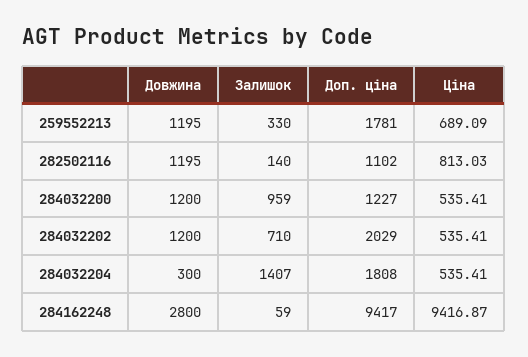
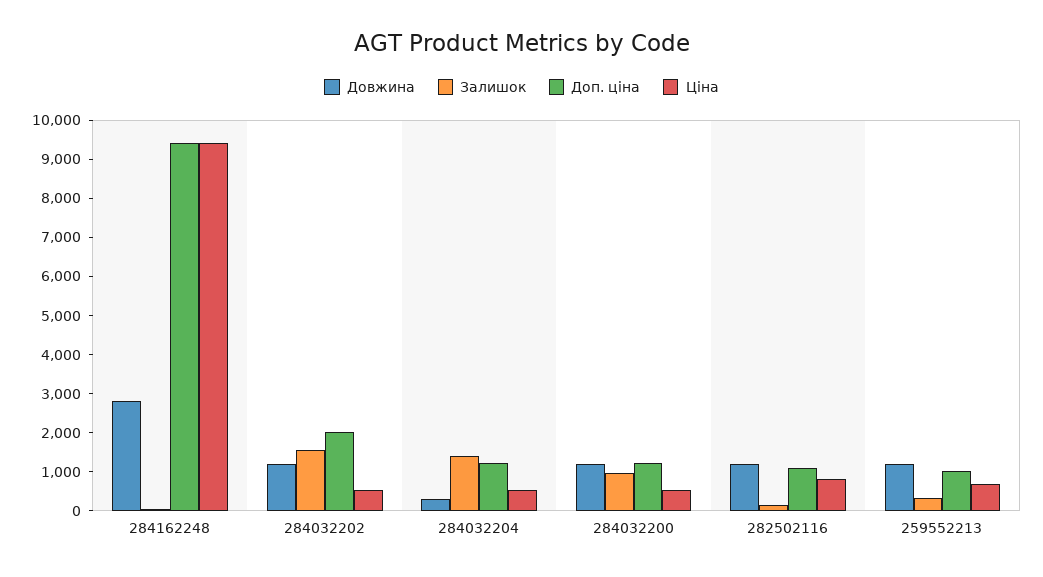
Доп. ціна, 259552213: 1781 -> 1000
Залишок, 284032202: 710 -> 1500
Доп. ціна, 284032204: 1808 -> 1250

